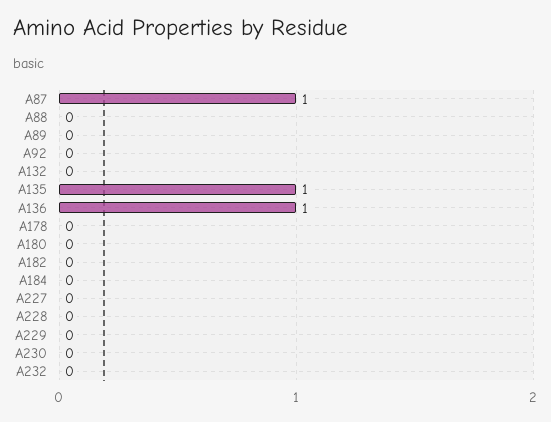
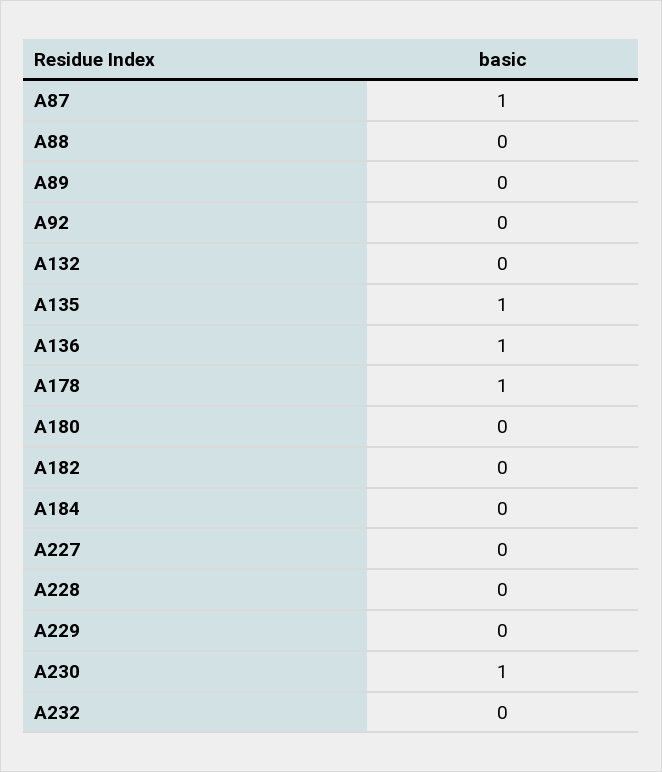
A178: 0 -> 1
A230: 0 -> 1

